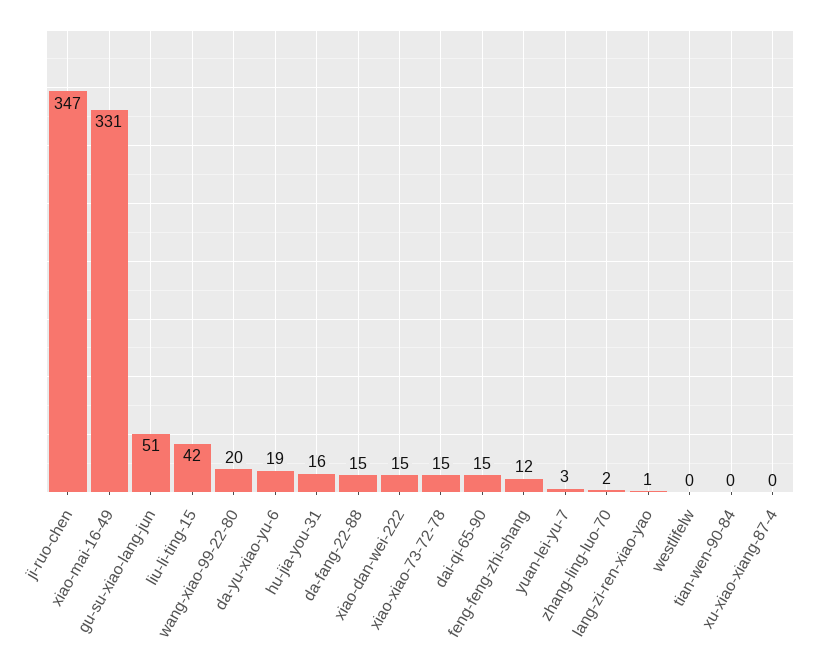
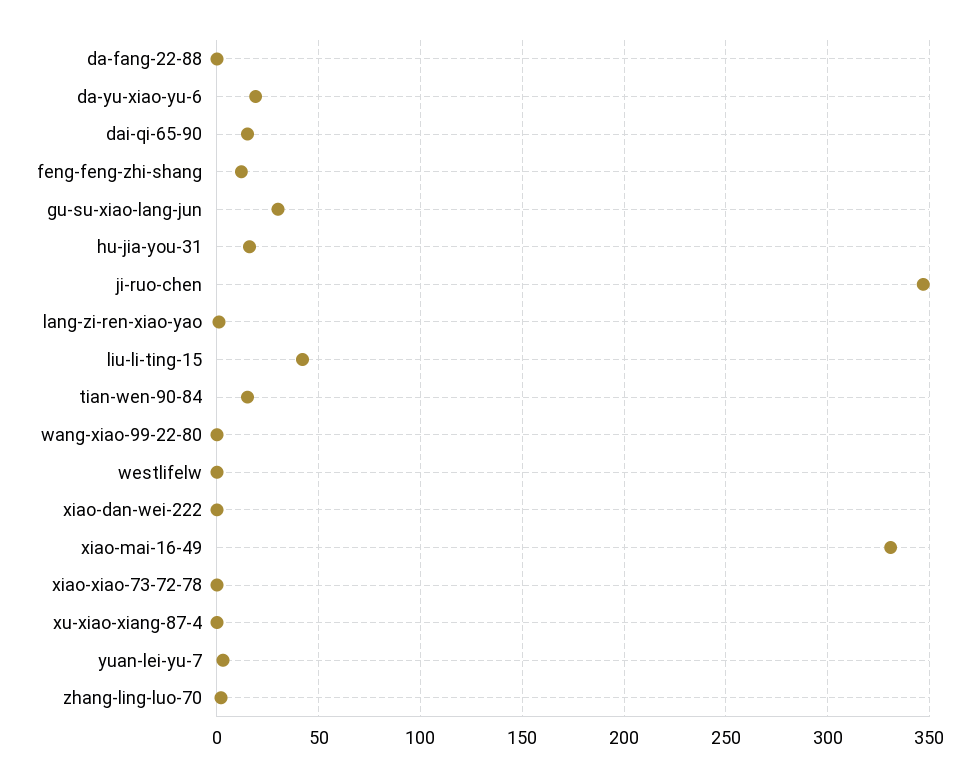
gu-su-xiao-lang-jun: 51 -> 30
wang-xiao-99-22-80: 20 -> 0
da-fang-22-88: 15 -> 0
xiao-dan-wei-222: 15 -> 0
xiao-xiao-73-72-78: 15 -> 0
tian-wen-90-84: 0 -> 15

